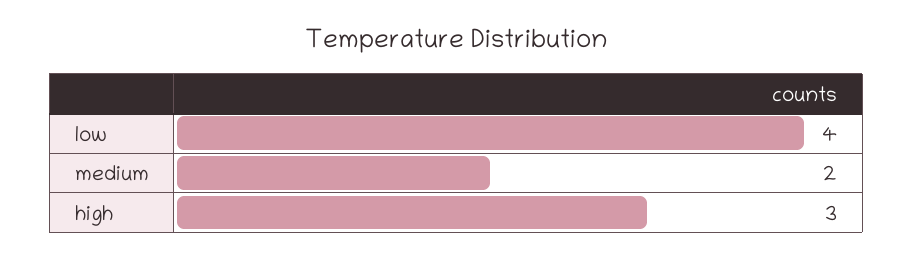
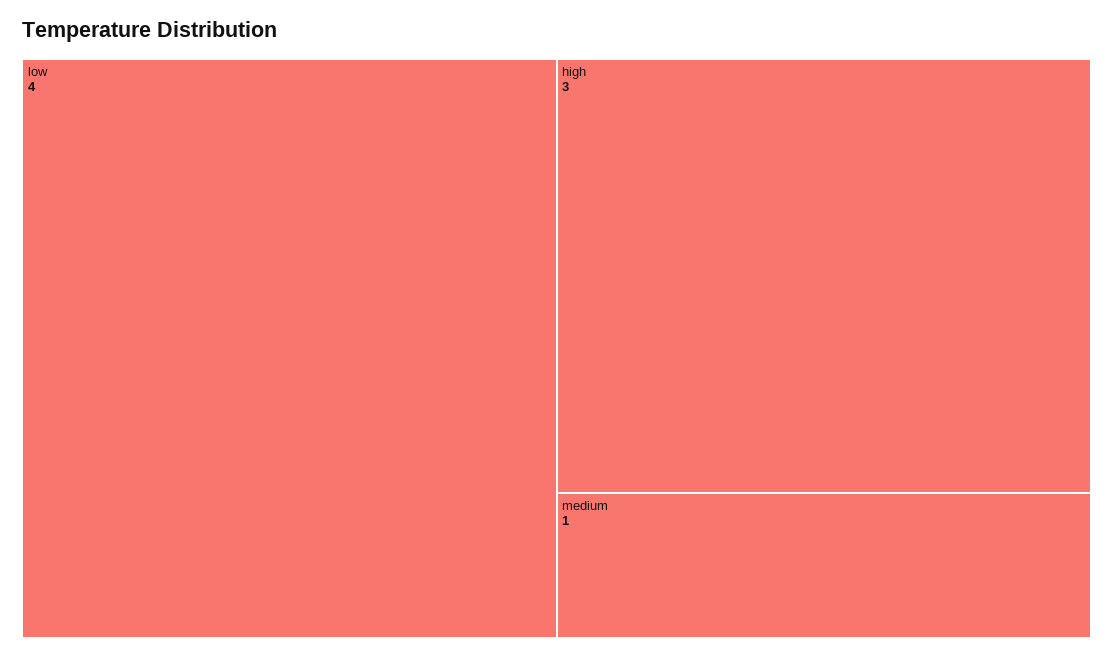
medium: 2 -> 1

